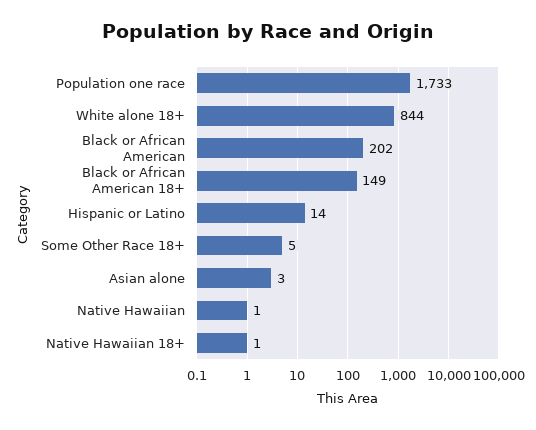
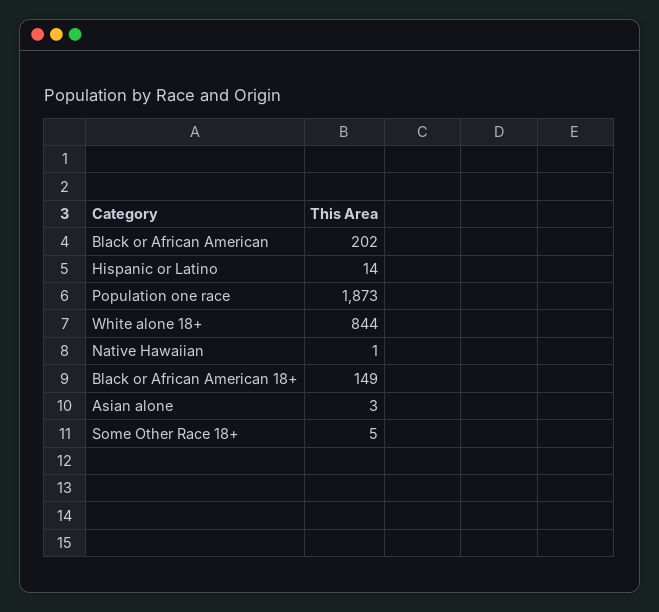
Population one race: 1733 -> 1873
Native Hawaiian 18+: 1 -> none

